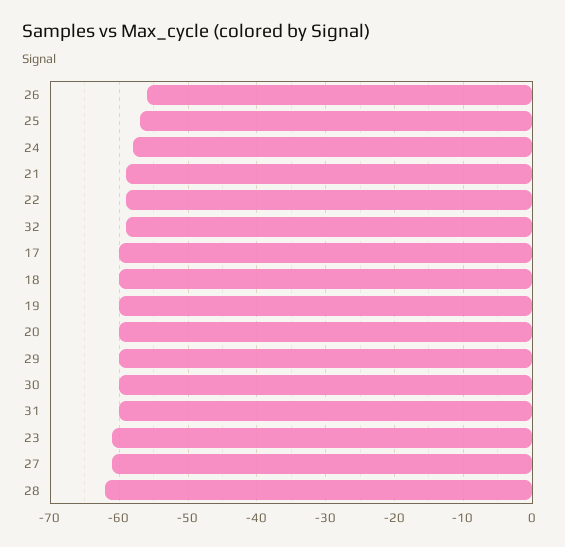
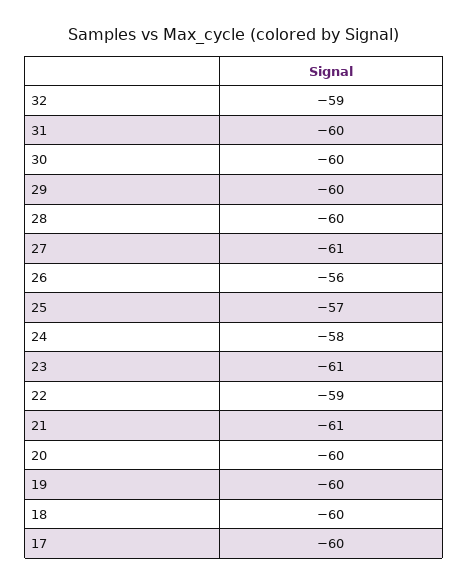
21: -59 -> -61
28: -62 -> -60

